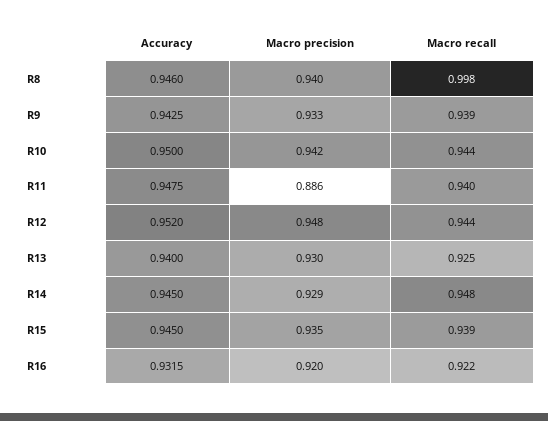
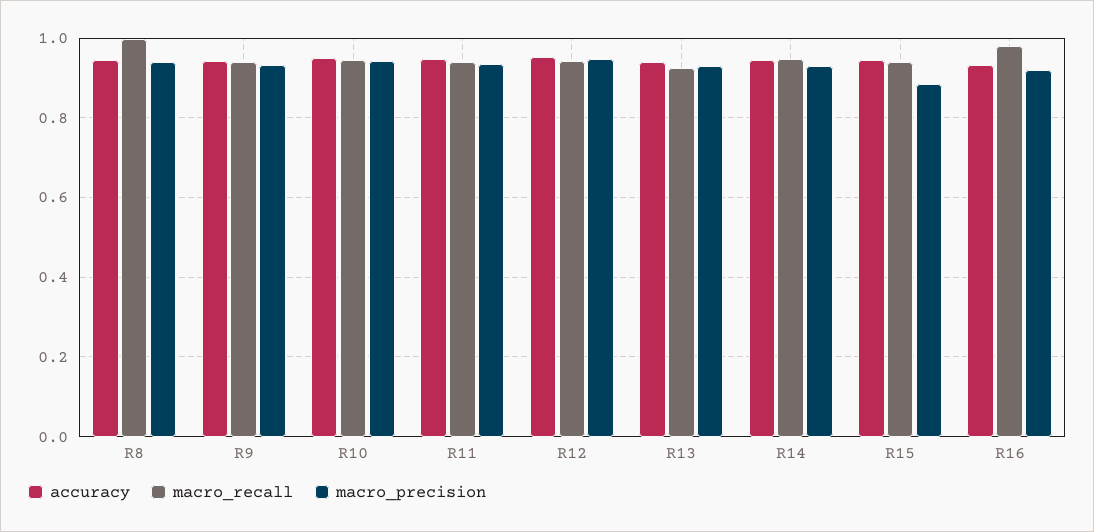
Macro precision, R11: 0.886 -> 0.94
Macro precision, R15: 0.935 -> 0.88
Macro recall, R16: 0.922 -> 0.98

